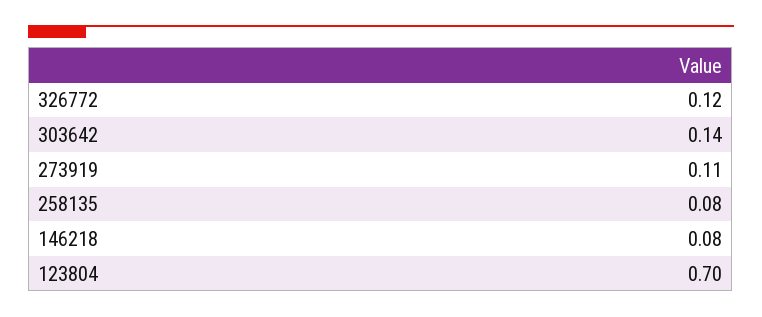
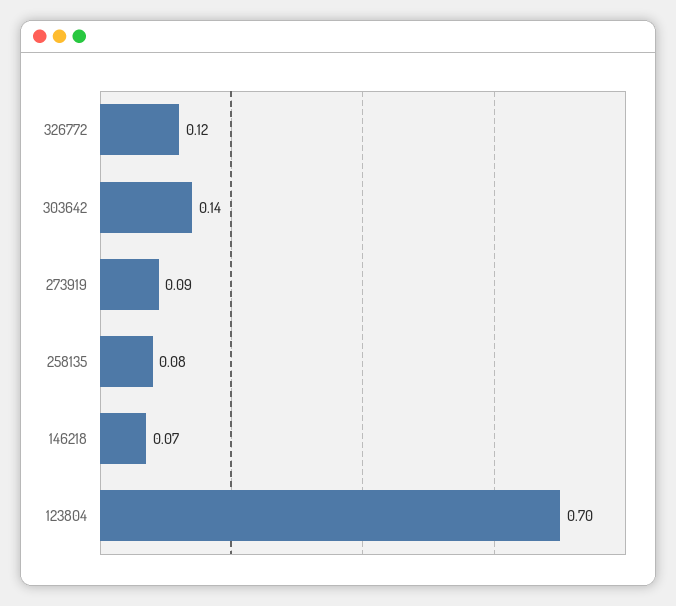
273919: 0.11 -> 0.09
146218: 0.08 -> 0.07

